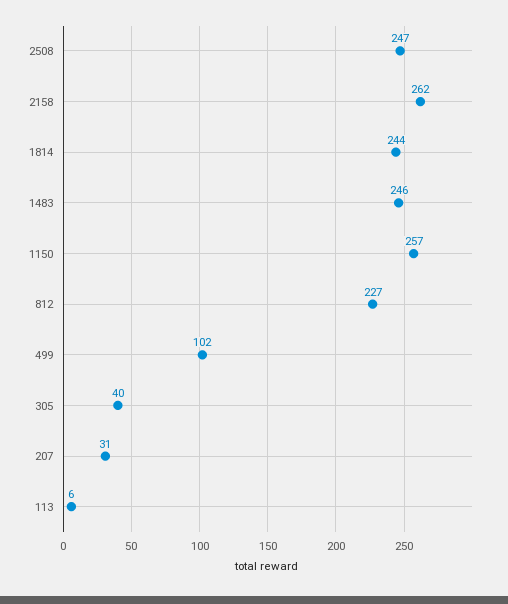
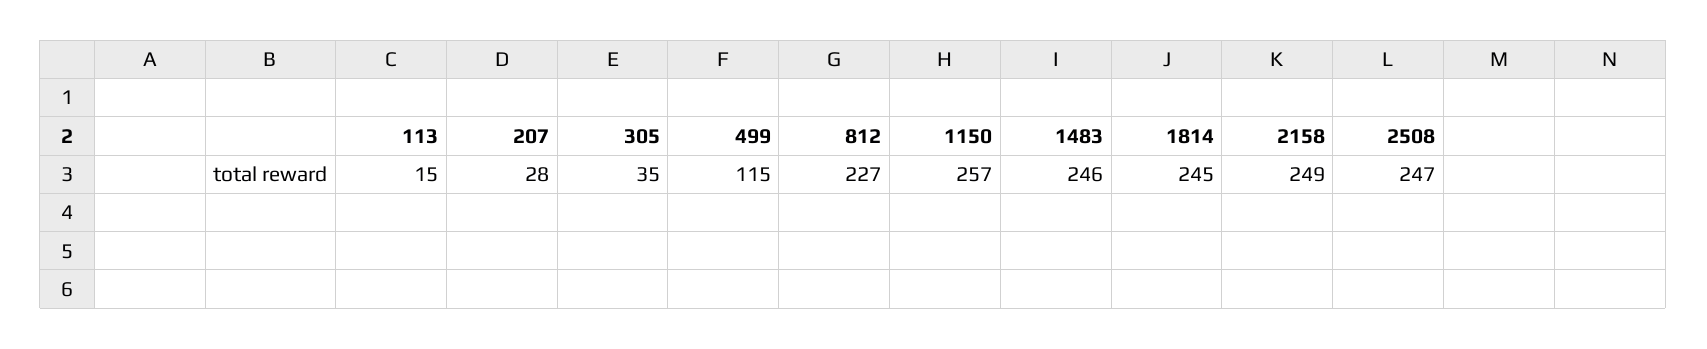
2158: 262 -> 249
1814: 244 -> 245
499: 102 -> 115
305: 40 -> 35
207: 31 -> 28
113: 6 -> 15

